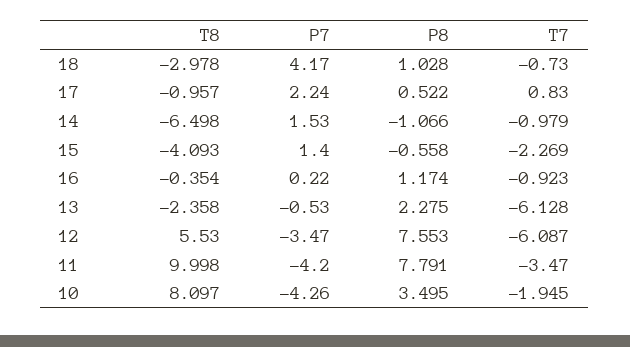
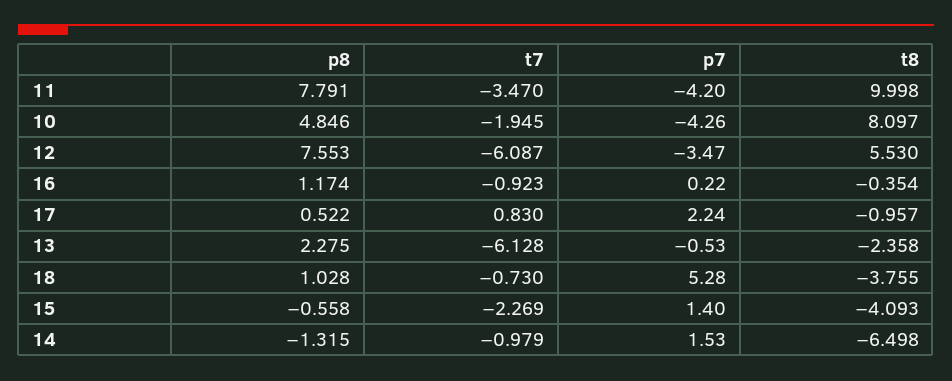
T8, 18: -2.978 -> -3.755
P7, 18: 4.17 -> 5.28
P8, 14: -1.066 -> -1.315
P8, 10: 3.495 -> 4.846

